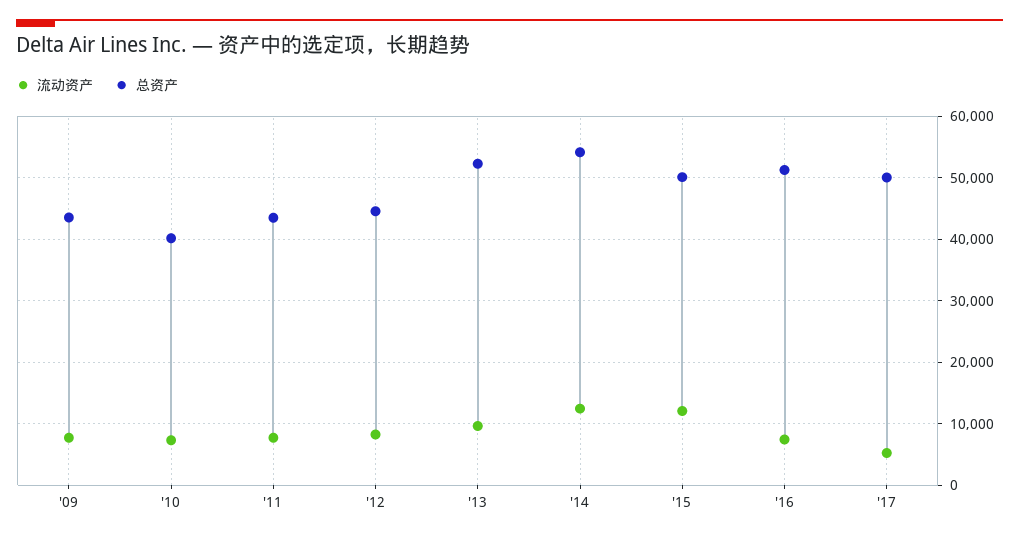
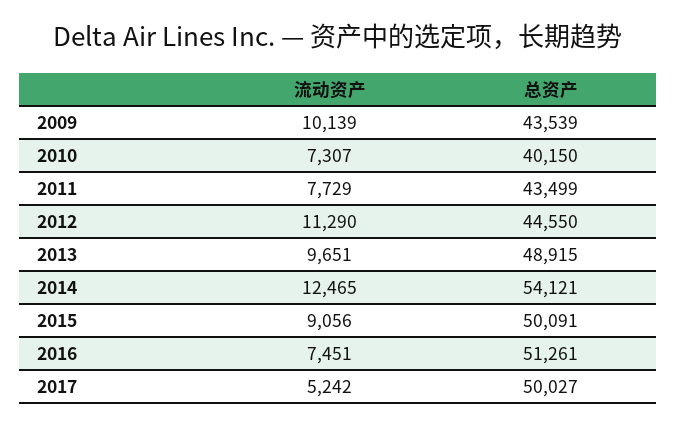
流动资产, '09: 8000 -> 10139
流动资产, '12: 8000 -> 11290
总资产, '13: 52000 -> 48915
流动资产, '15: 12000 -> 9056

